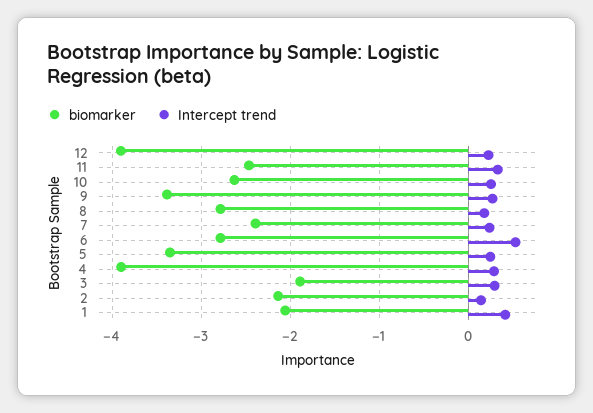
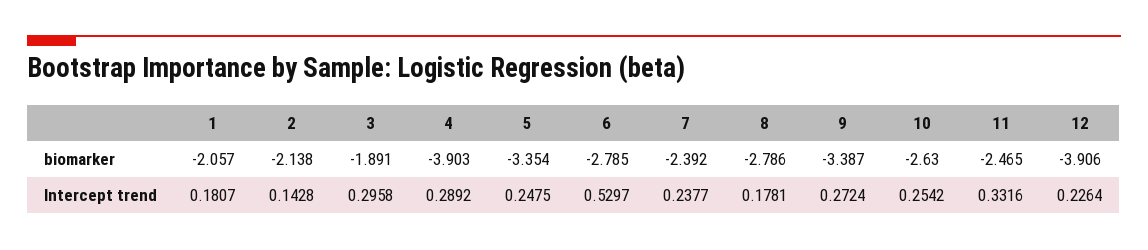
Intercept trend, 1: 0.4 -> 0.1807

